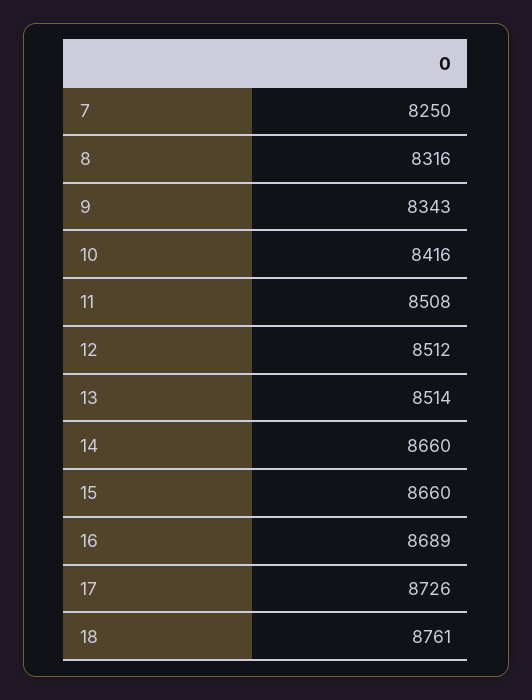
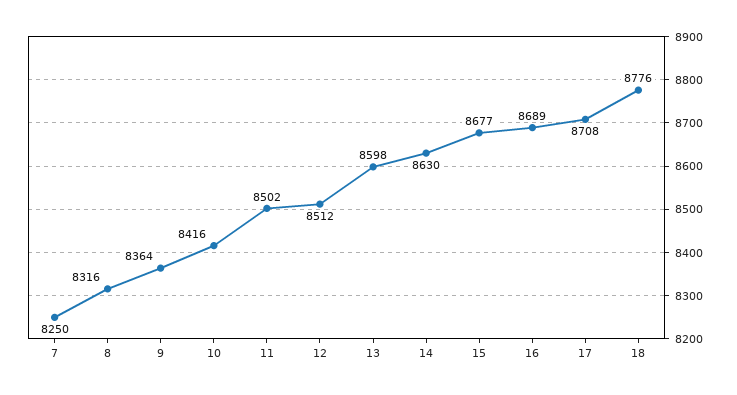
9: 8343 -> 8364
11: 8508 -> 8502
13: 8514 -> 8598
14: 8660 -> 8630
15: 8660 -> 8677
17: 8726 -> 8708
18: 8761 -> 8776

